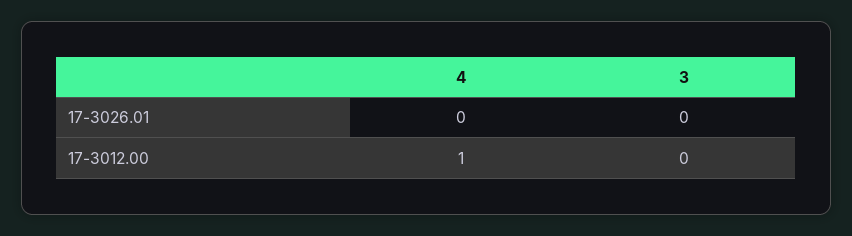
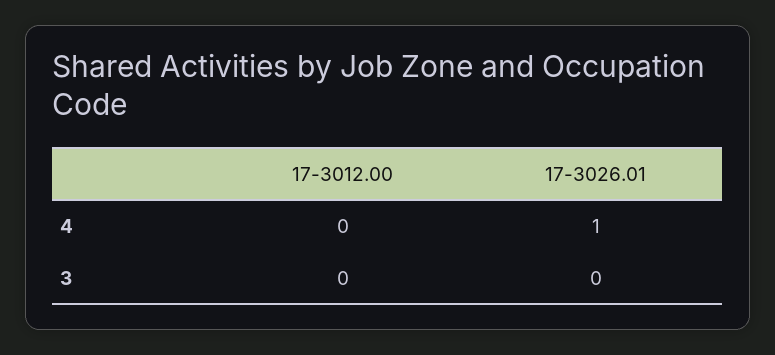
4, 17-3026.01: 0 -> 1
4, 17-3012.00: 1 -> 0

